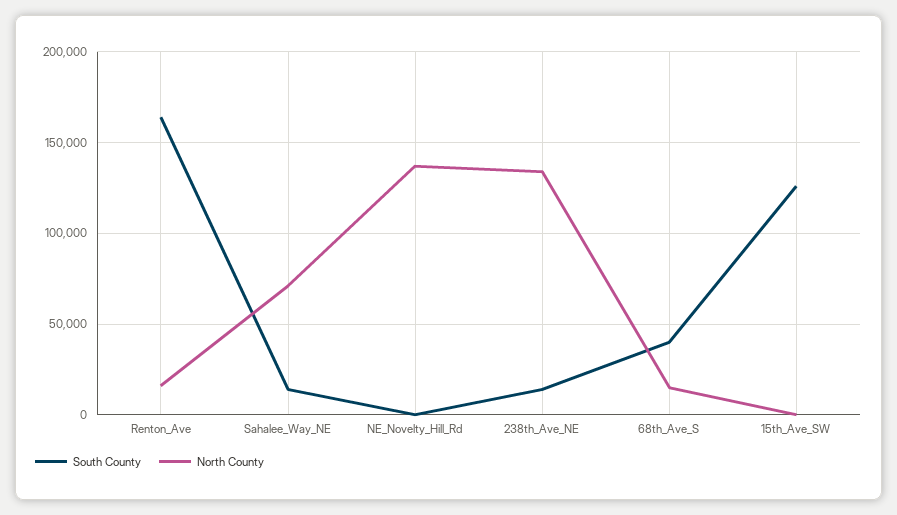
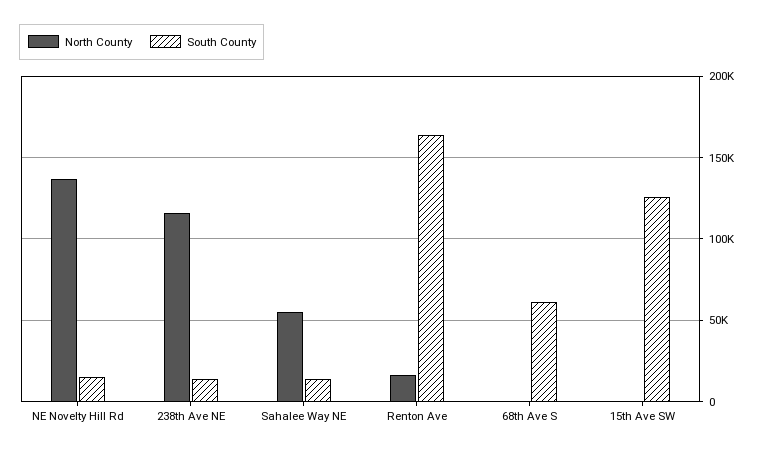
North County, Sahalee_Way_NE: 70000 -> 55000
South County, NE_Novelty_Hill_Rd: 0 -> 15000
North County, 238th_Ave_NE: 135000 -> 115000
South County, 68th_Ave_S: 40000 -> 60000
North County, 68th_Ave_S: 15000 -> 0

